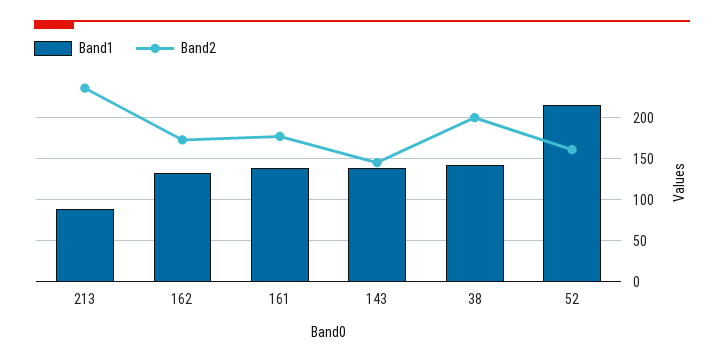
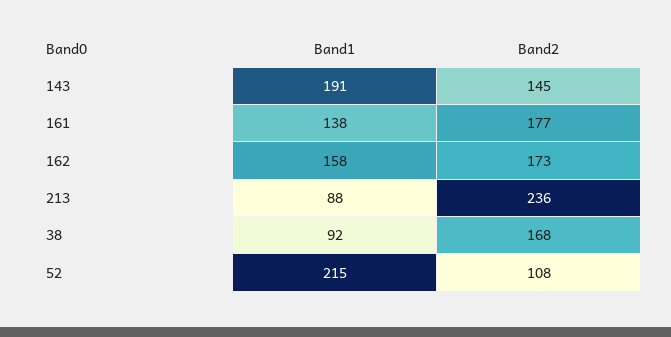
Band1, 162: 130 -> 158
Band1, 143: 140 -> 191
Band1, 38: 140 -> 92
Band2, 38: 200 -> 168
Band2, 52: 160 -> 108

